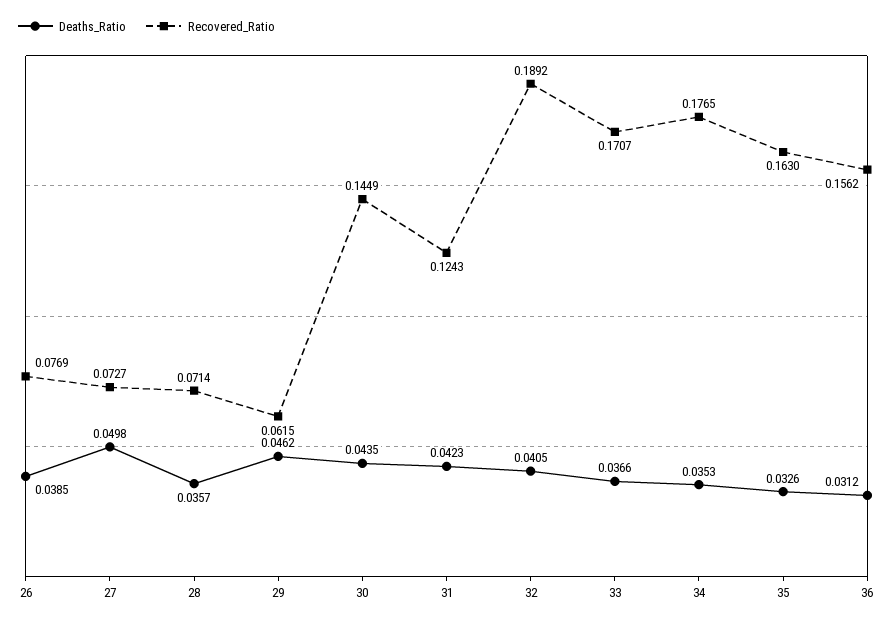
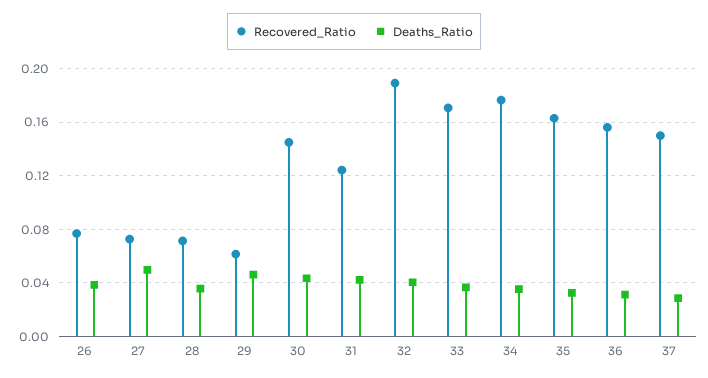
Recovered_Ratio, 37: none -> 0.15
Deaths_Ratio, 37: none -> 0.03

